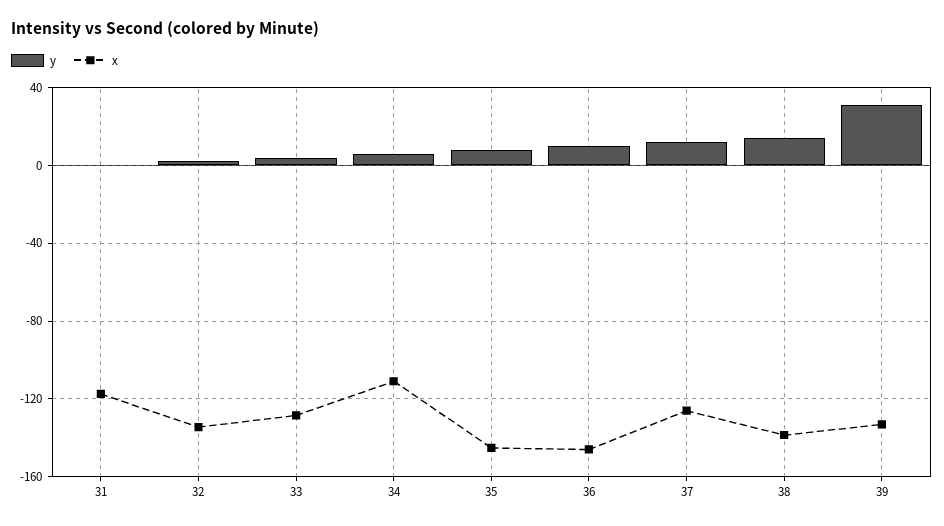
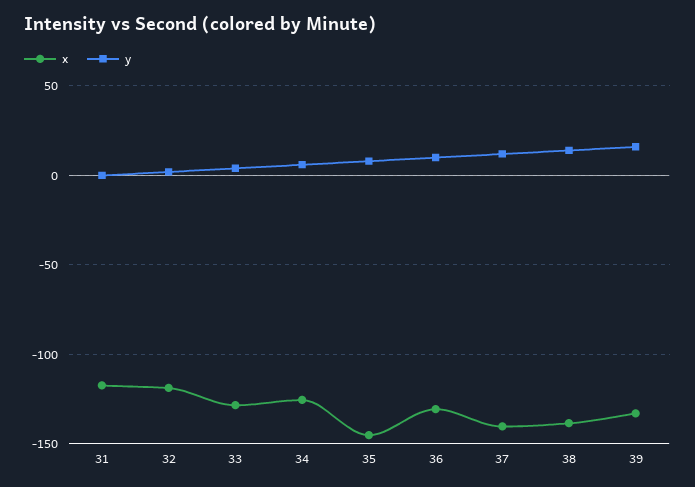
x, 32: -135 -> -120
x, 34: -110 -> -125
x, 36: -145 -> -130
x, 37: -125 -> -140
y, 39: 30 -> 15

